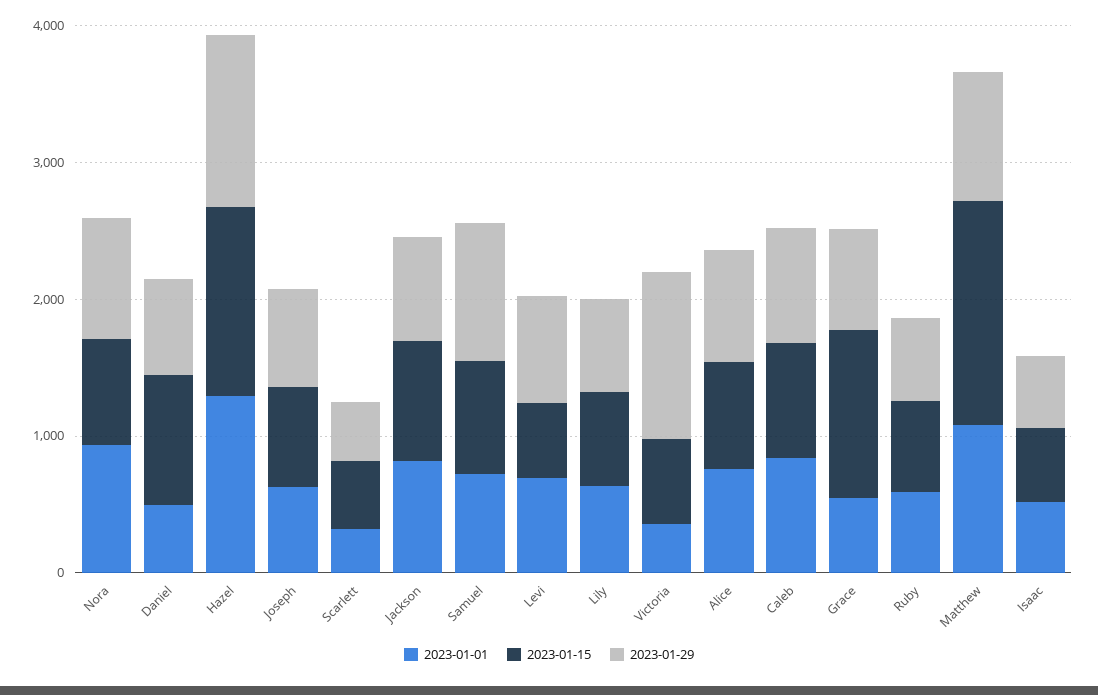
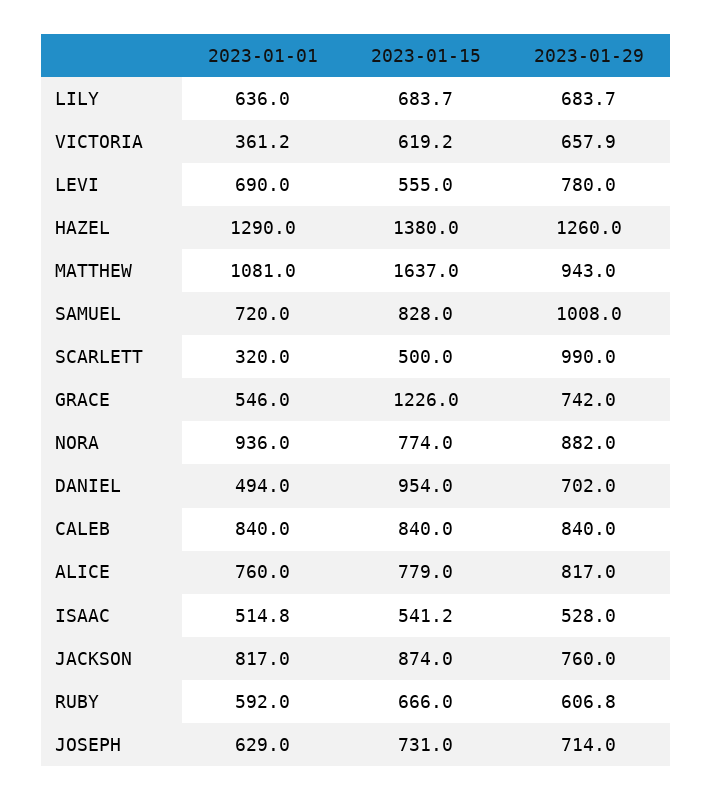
2023-01-29, Scarlett: 400 -> 990
2023-01-29, Victoria: 1200 -> 657.9

